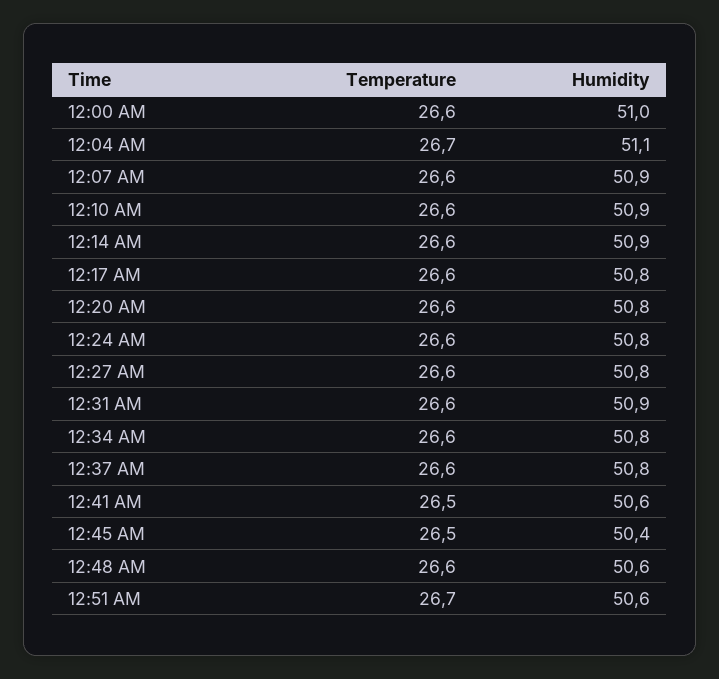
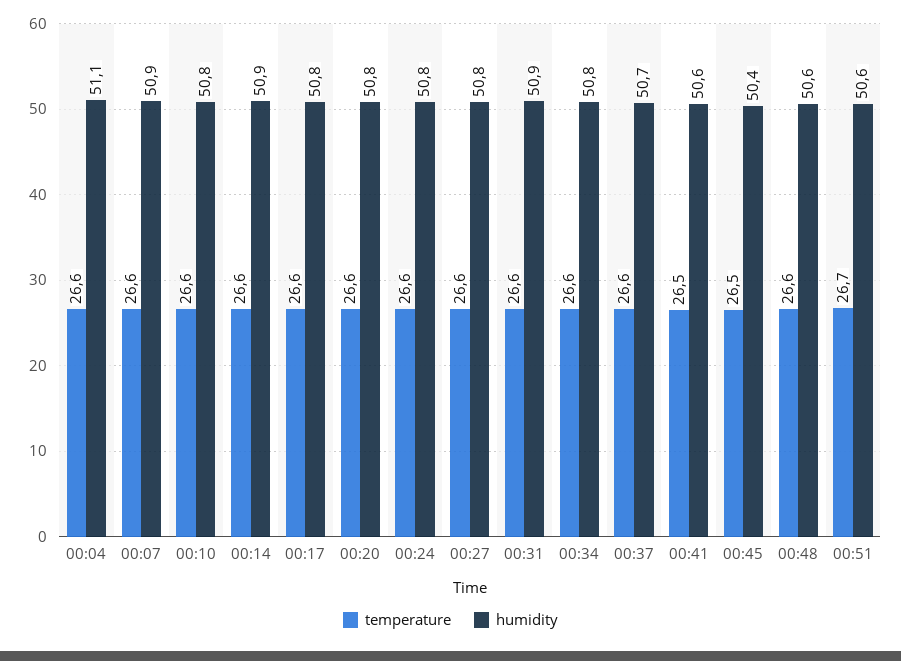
Temperature, 12:00 AM: 26.6 -> none
Humidity, 12:00 AM: 51 -> none
Temperature, 12:04 AM: 26.7 -> 26.6
Humidity, 12:10 AM: 50.9 -> 50.8
Humidity, 12:37 AM: 50.8 -> 50.7

